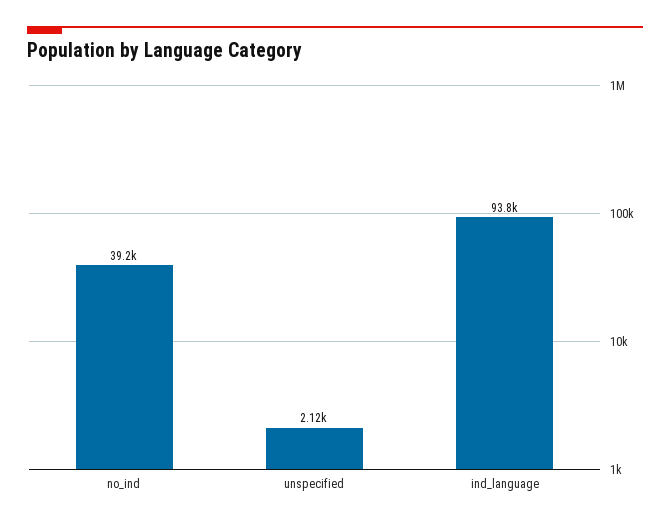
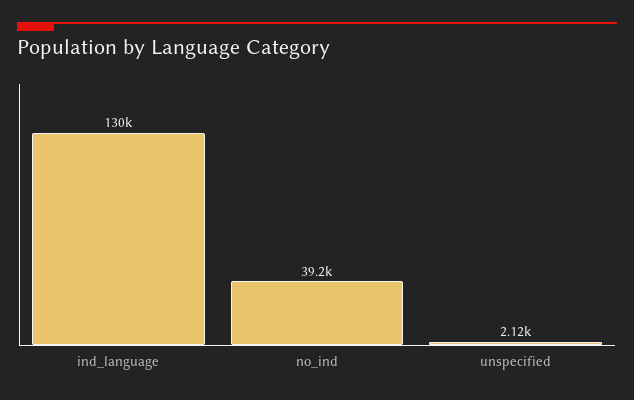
ind_language: 93800 -> 130000

